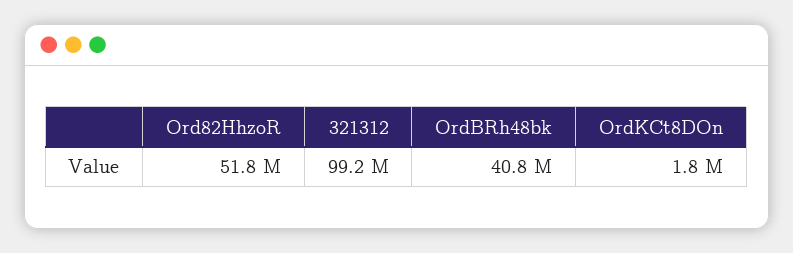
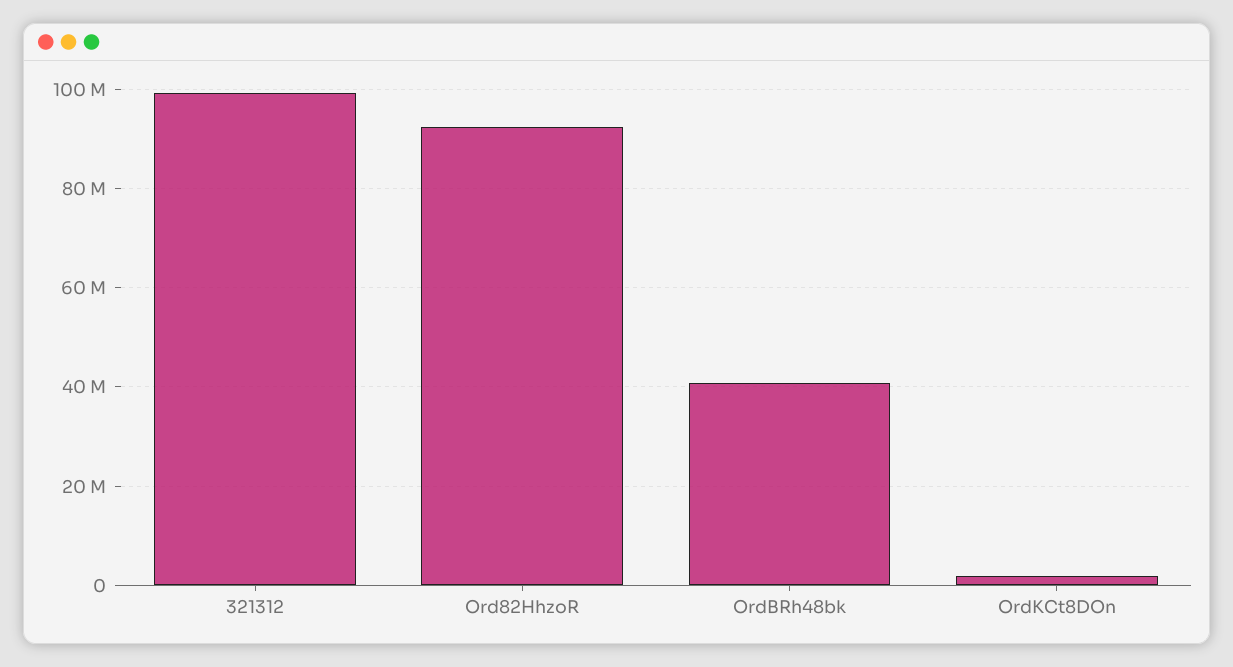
Ord82HhzoR: 51800000 -> 92000000

